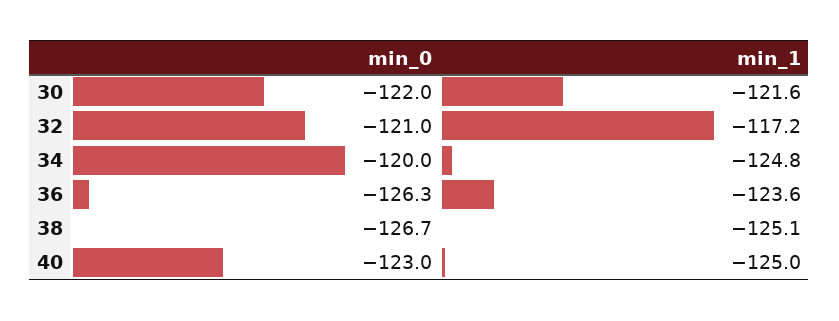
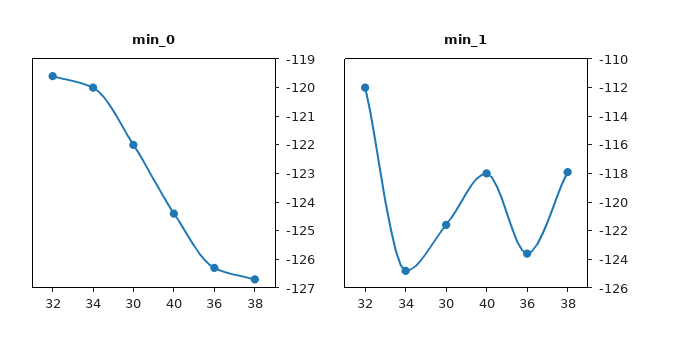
min_0, 32: -121 -> -119.5
min_1, 32: -117.2 -> -112
min_1, 38: -125.1 -> -118
min_0, 40: -123 -> -124.5
min_1, 40: -125 -> -118

